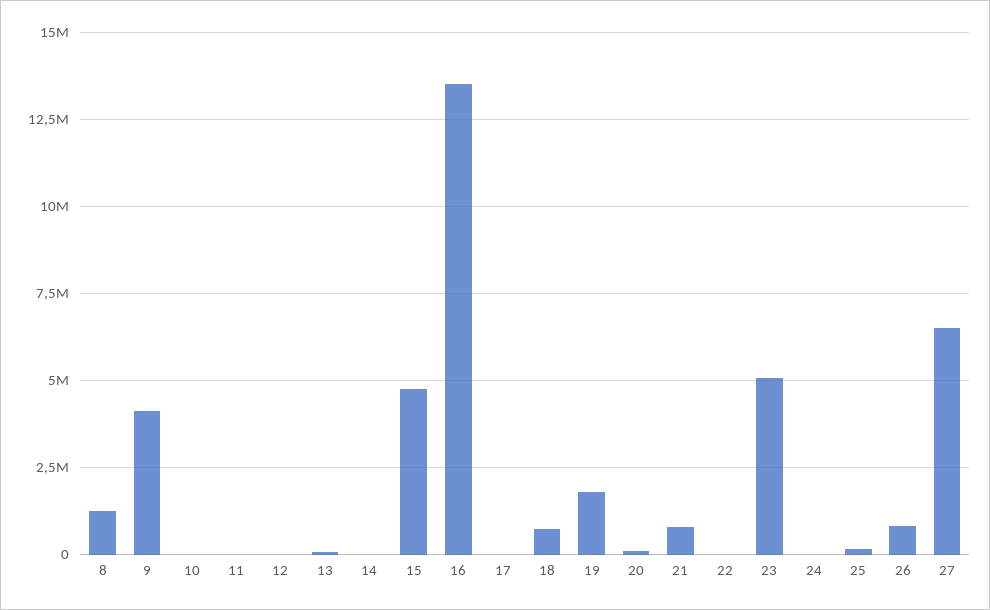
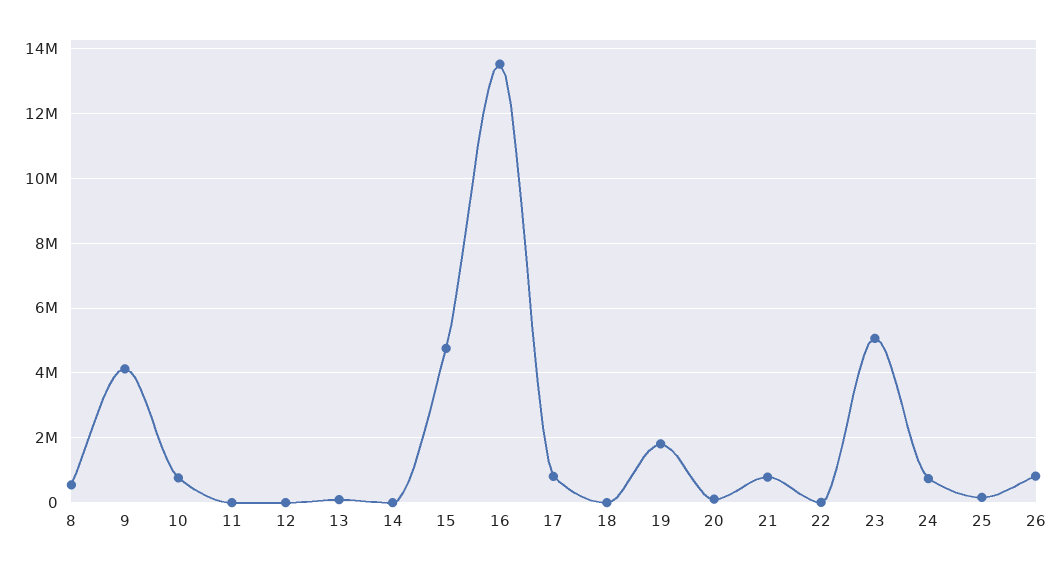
8: 1250000 -> 600000
10: 0 -> 800000
17: 0 -> 800000
18: 750000 -> 0
24: 0 -> 800000
27: 6500000 -> none

